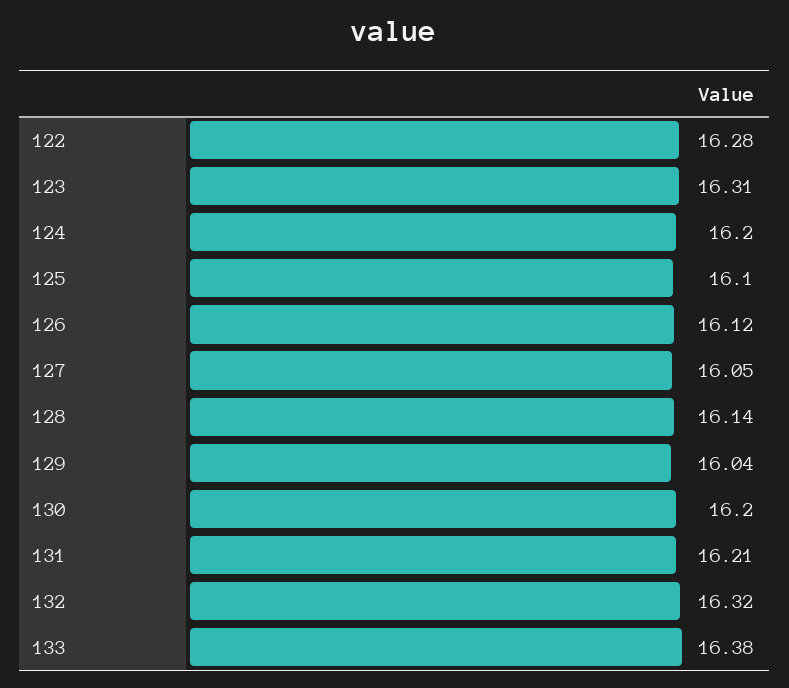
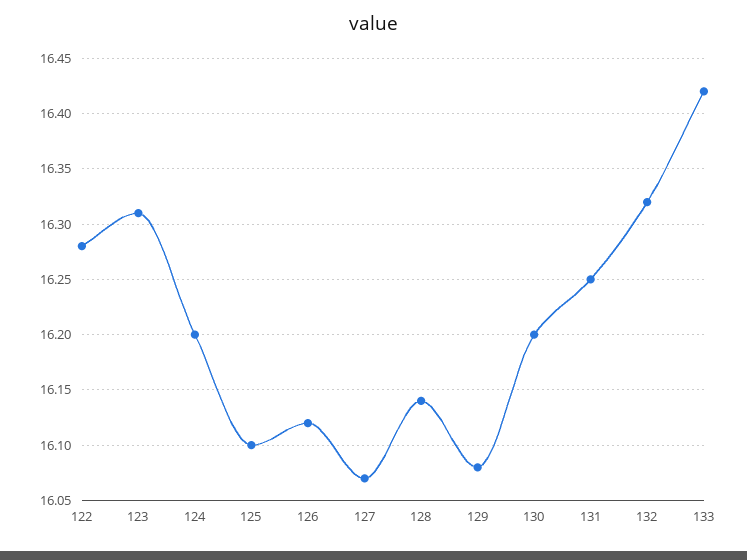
127: 16.05 -> 16.07
129: 16.04 -> 16.08
131: 16.21 -> 16.25
133: 16.38 -> 16.42

